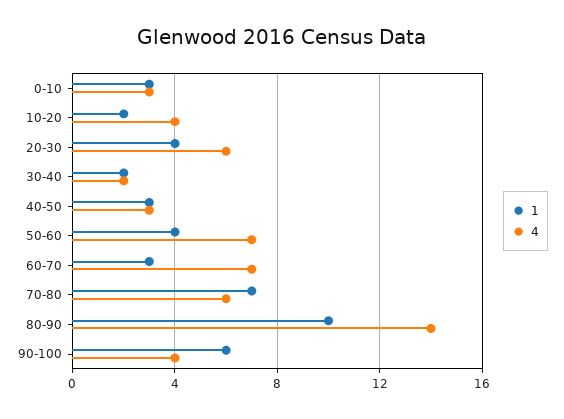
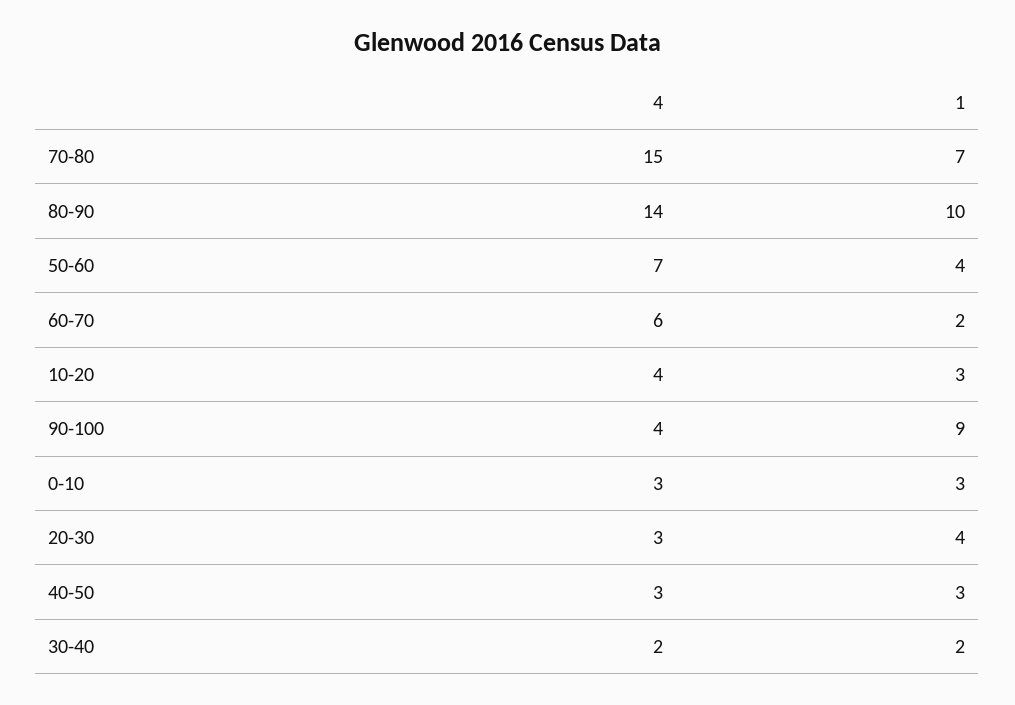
1, 10-20: 2 -> 3
4, 20-30: 6 -> 3
1, 60-70: 3 -> 2
4, 60-70: 7 -> 6
4, 70-80: 6 -> 15
1, 90-100: 6 -> 9

